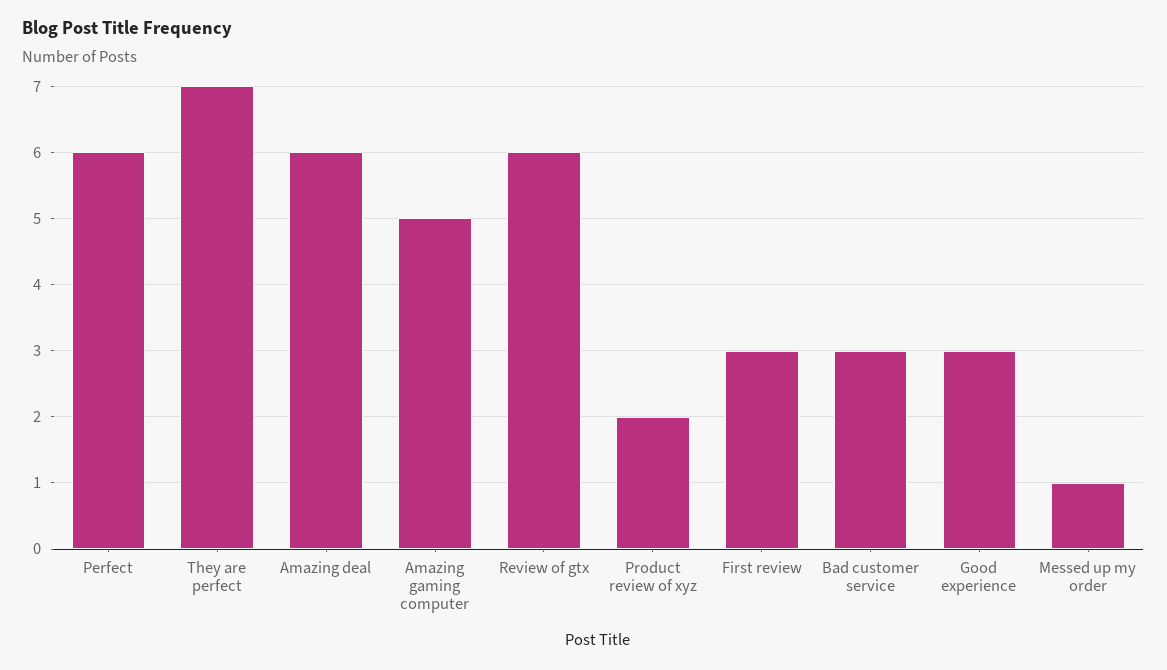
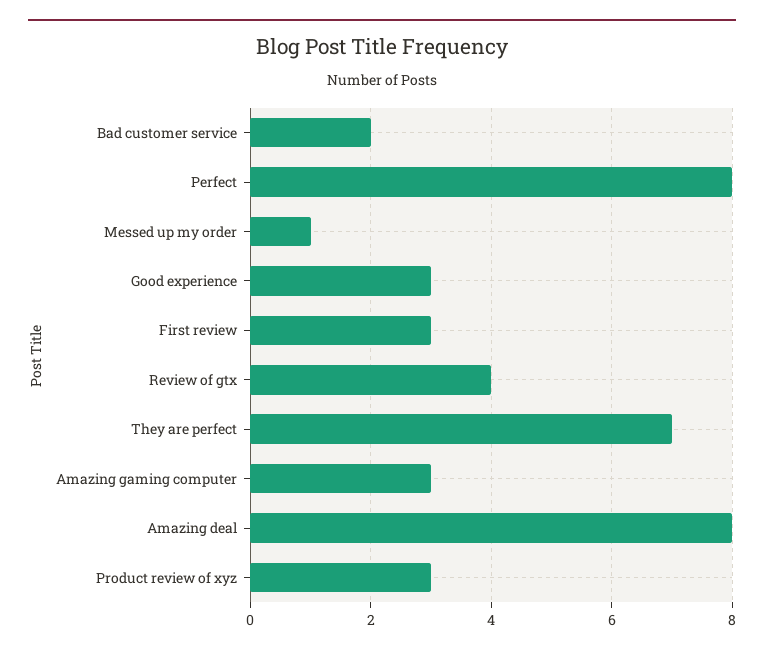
Perfect: 6 -> 8
Amazing deal: 6 -> 8
Amazing gaming computer: 5 -> 3
Review of gtx: 6 -> 4
Product review of xyz: 2 -> 3
Bad customer service: 3 -> 2

